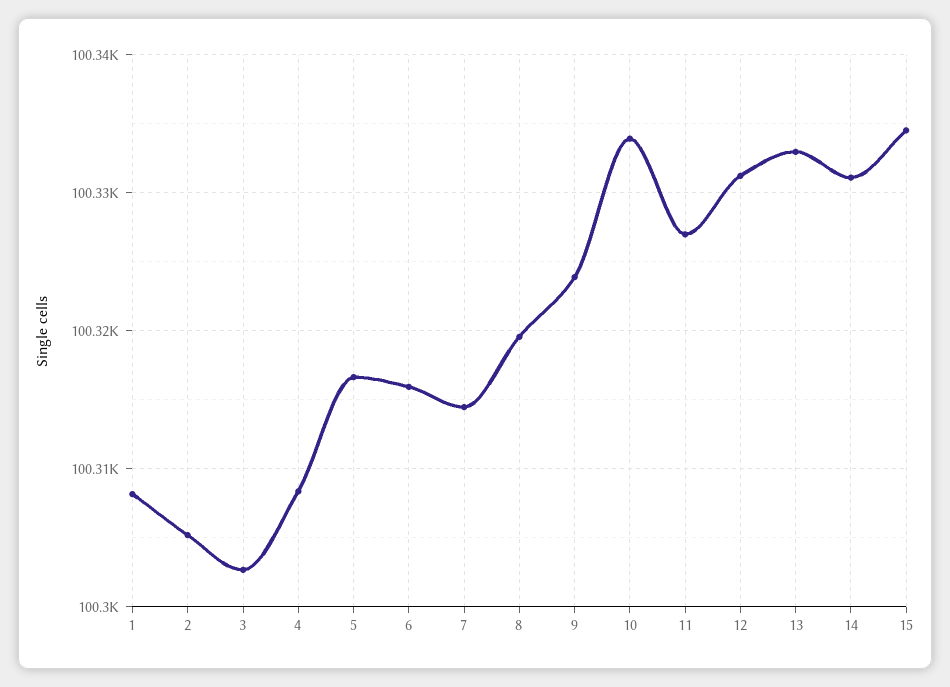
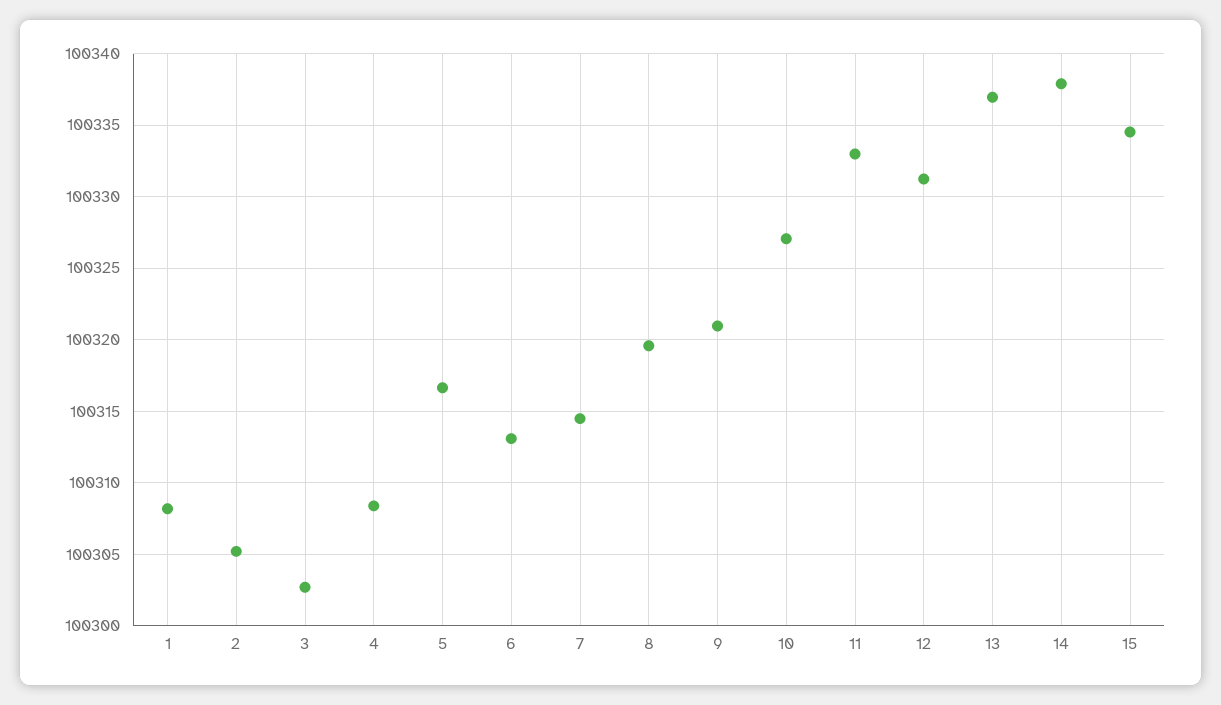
6: 100316 -> 100313
9: 100324 -> 100321
10: 100334 -> 100327
11: 100327 -> 100333
13: 100333 -> 100337
14: 100331 -> 100338

